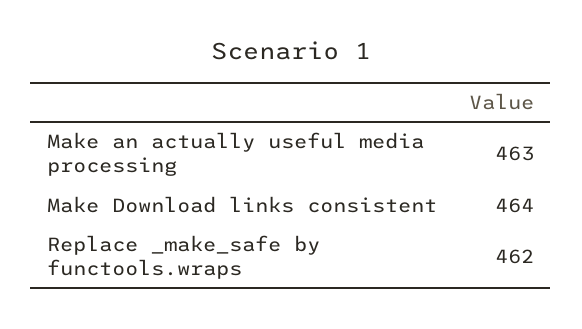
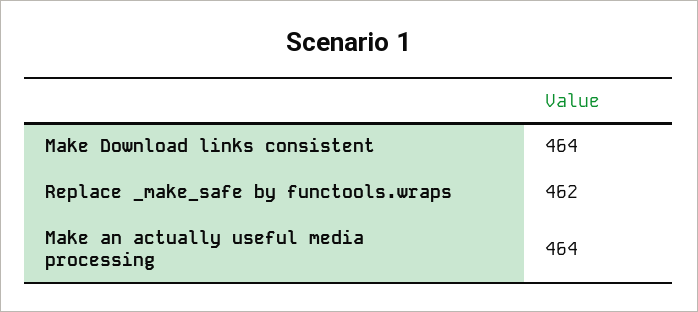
Make an actually useful media processing: 463 -> 464

